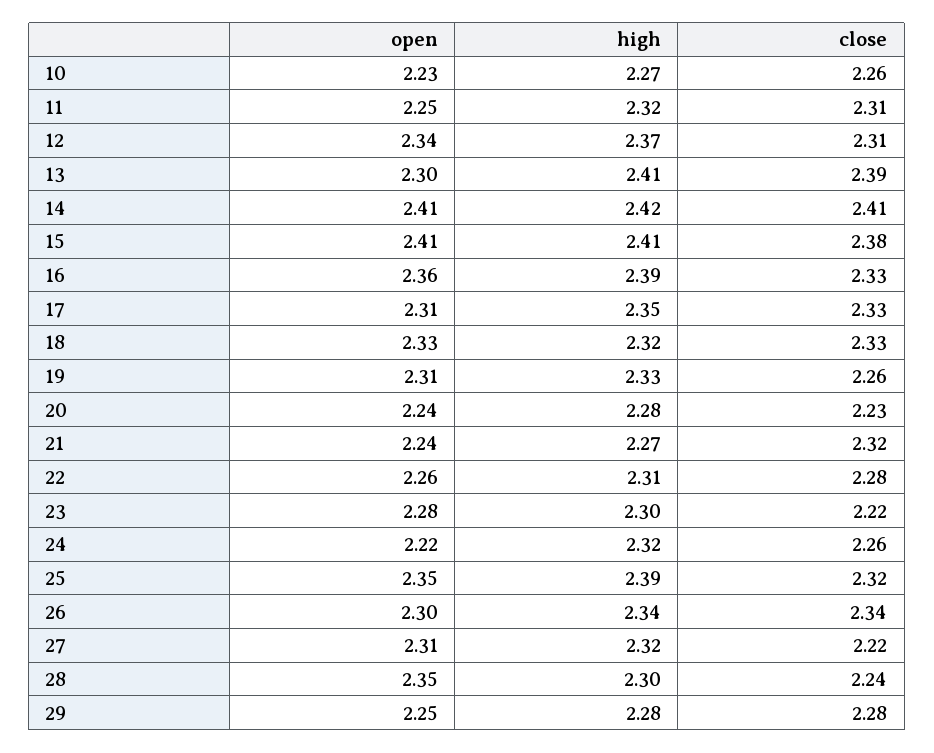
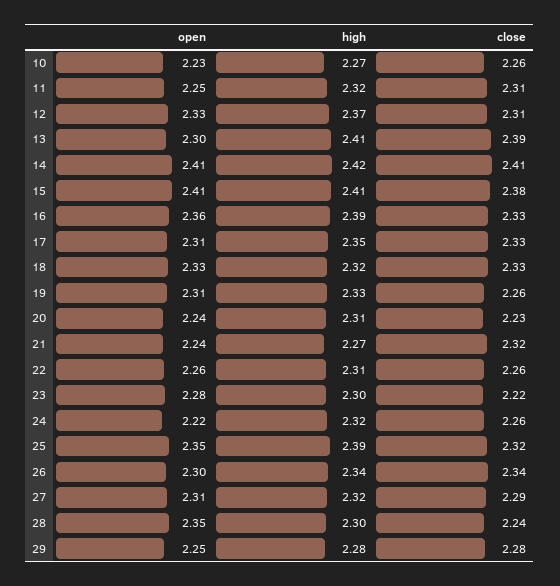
open, 12: 2.34 -> 2.33
high, 20: 2.28 -> 2.31
close, 22: 2.28 -> 2.26
close, 27: 2.22 -> 2.29

